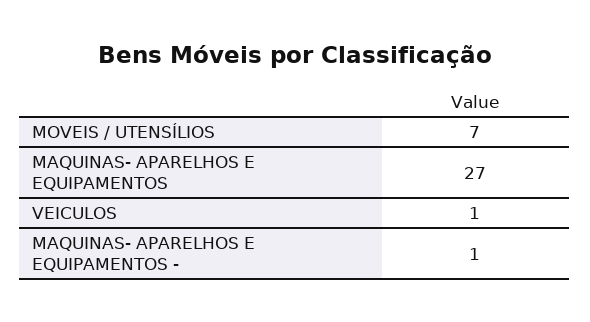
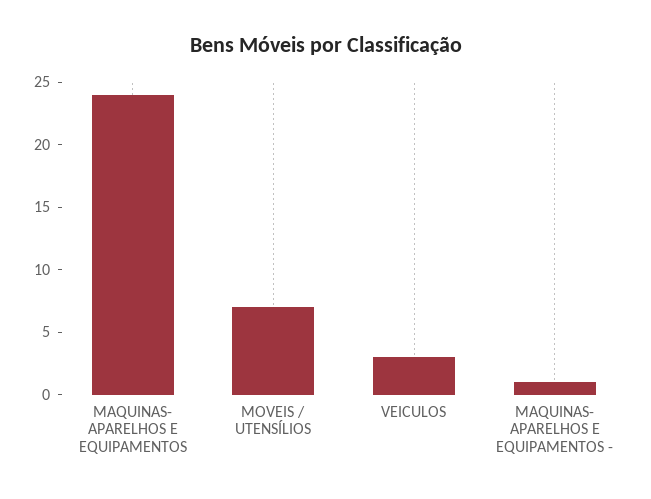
MAQUINAS- APARELHOS E EQUIPAMENTOS: 27 -> 24
VEICULOS: 1 -> 3

